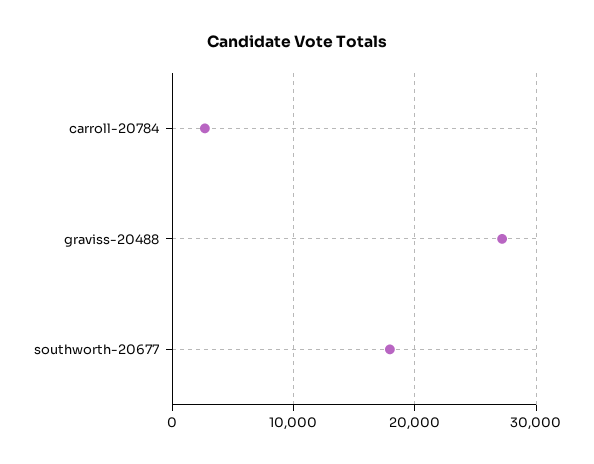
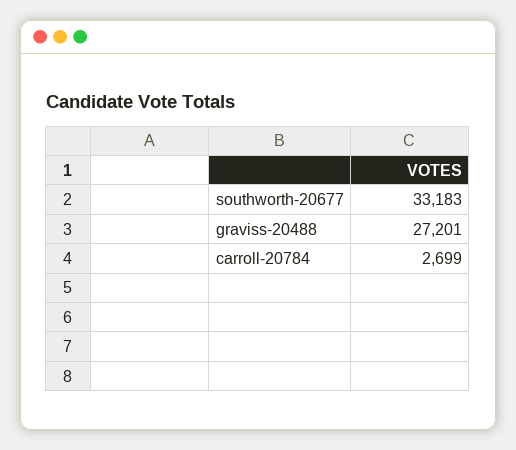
southworth-20677: 18000 -> 33183

